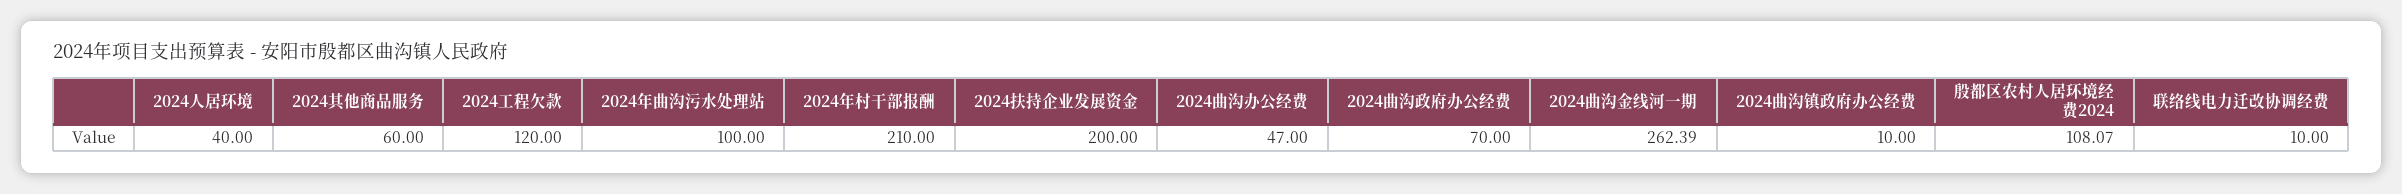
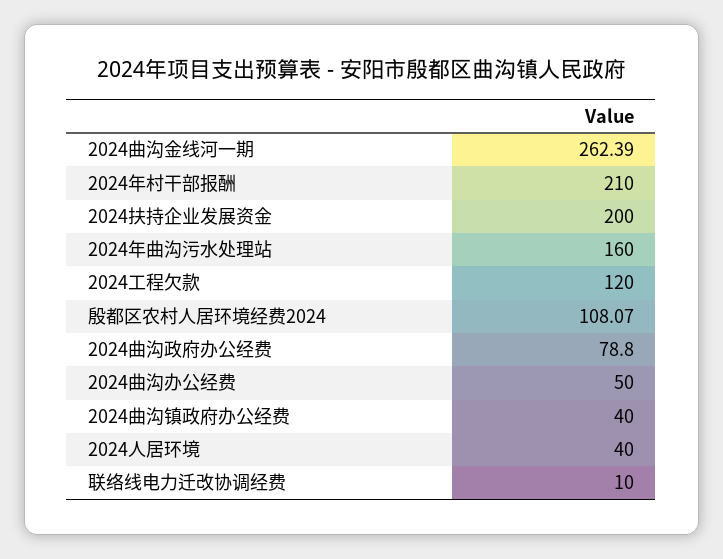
2024其他商品服务: 60 -> none
2024年曲沟污水处理站: 100 -> 160
2024曲沟办公经费: 47 -> 50
2024曲沟政府办公经费: 70 -> 78.8
2024曲沟镇政府办公经费: 10 -> 40

